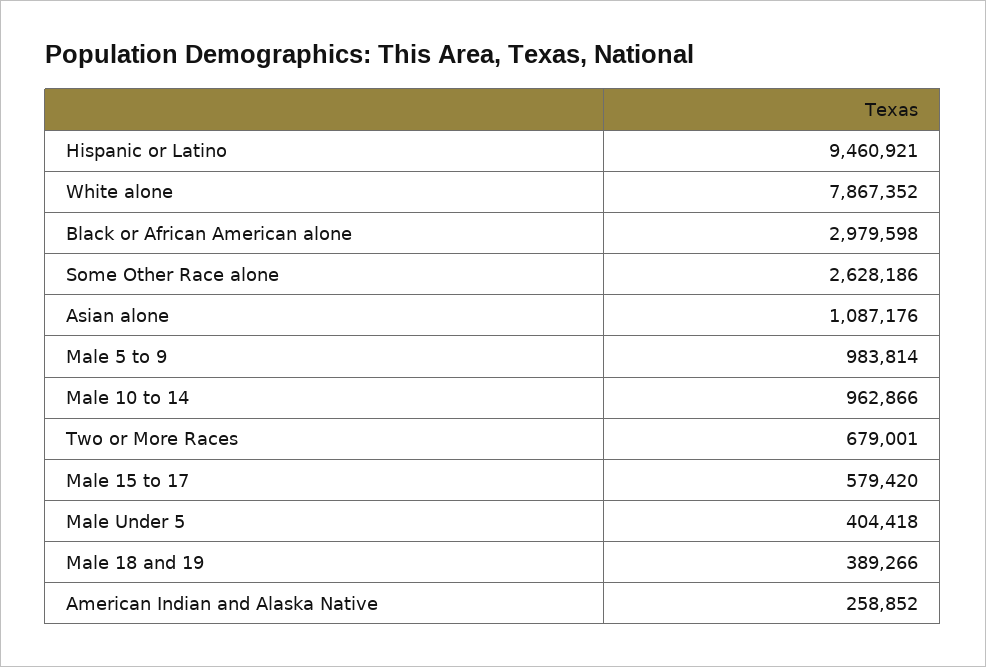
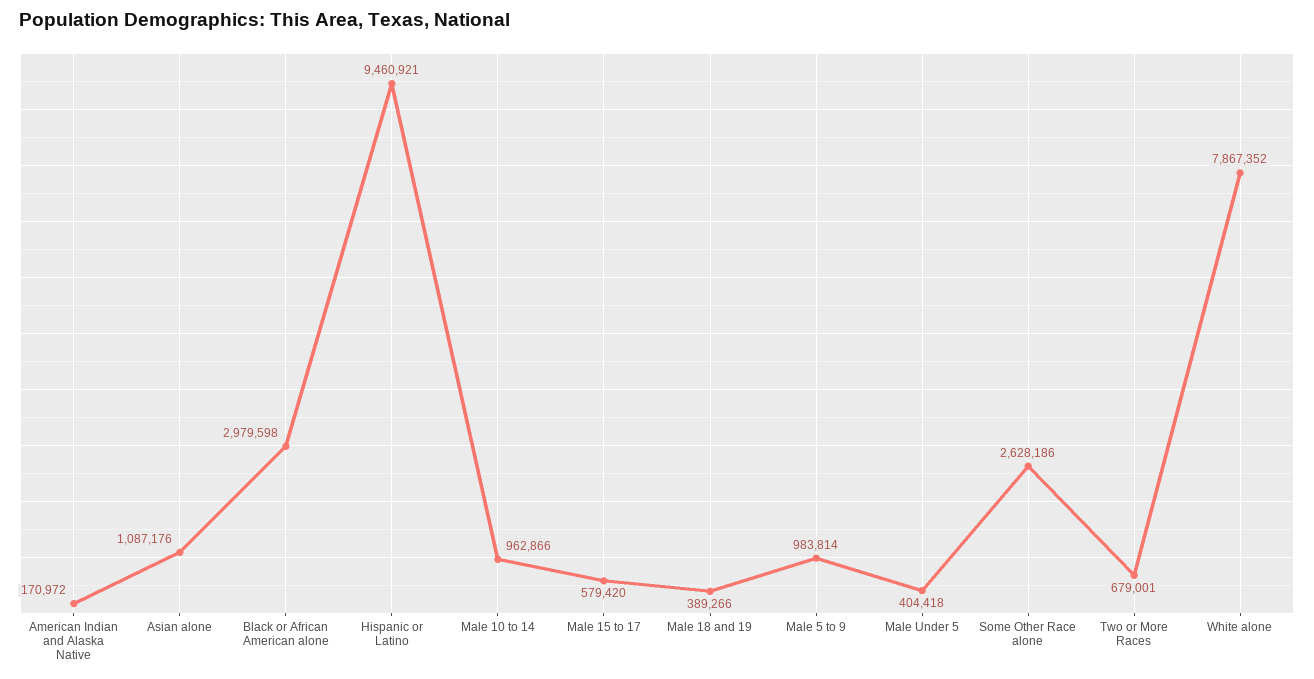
American Indian and Alaska Native: 258852 -> 170972

